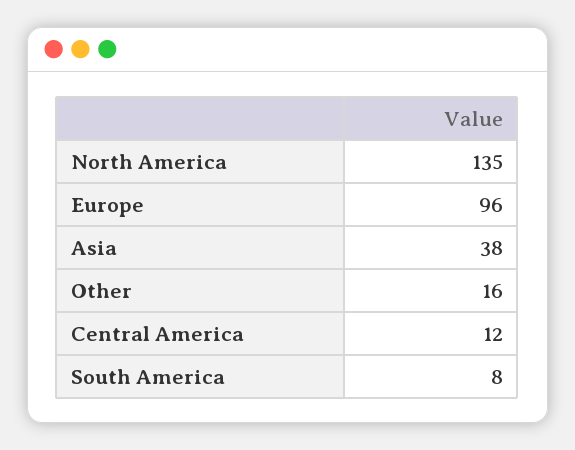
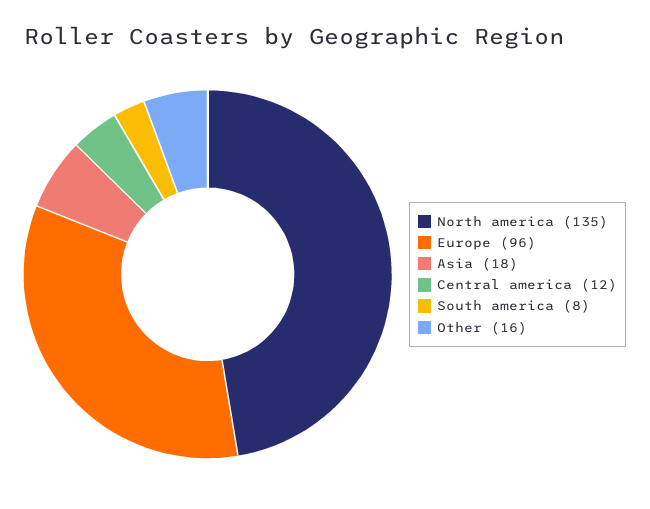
Asia: 38 -> 18

